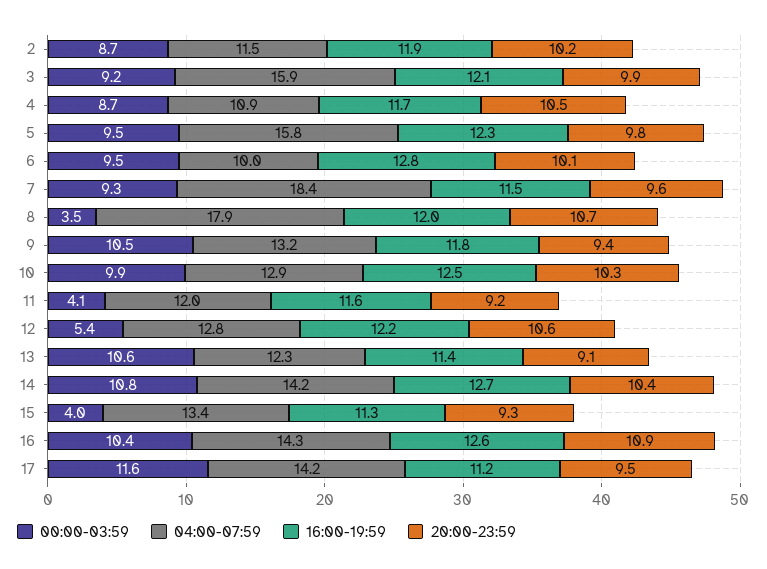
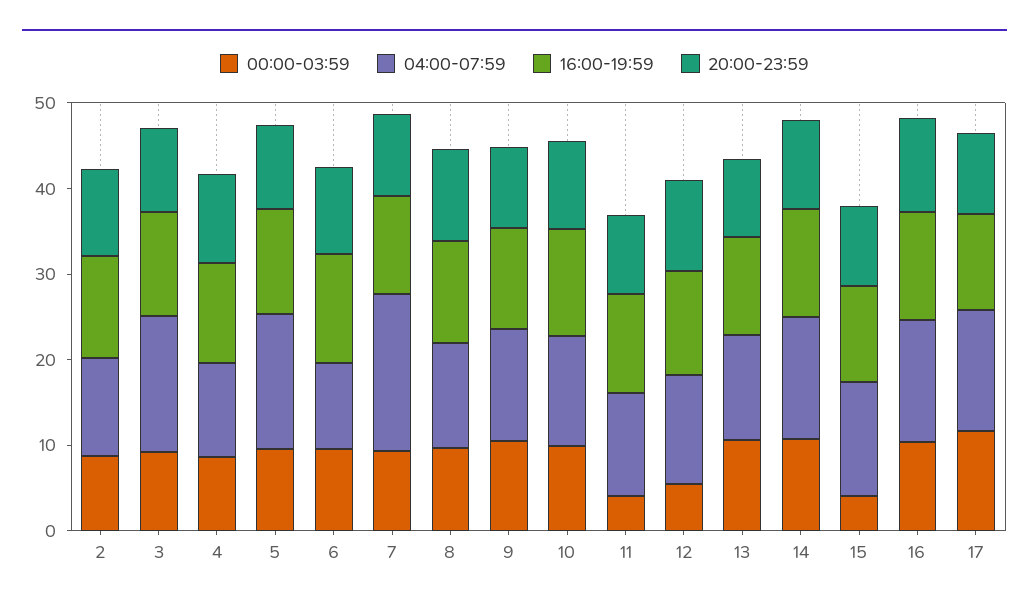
00:00-03:59, 8: 3.5 -> 10
04:00-07:59, 8: 17.9 -> 12

